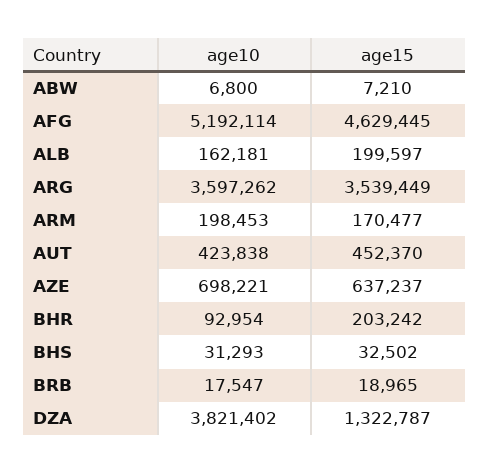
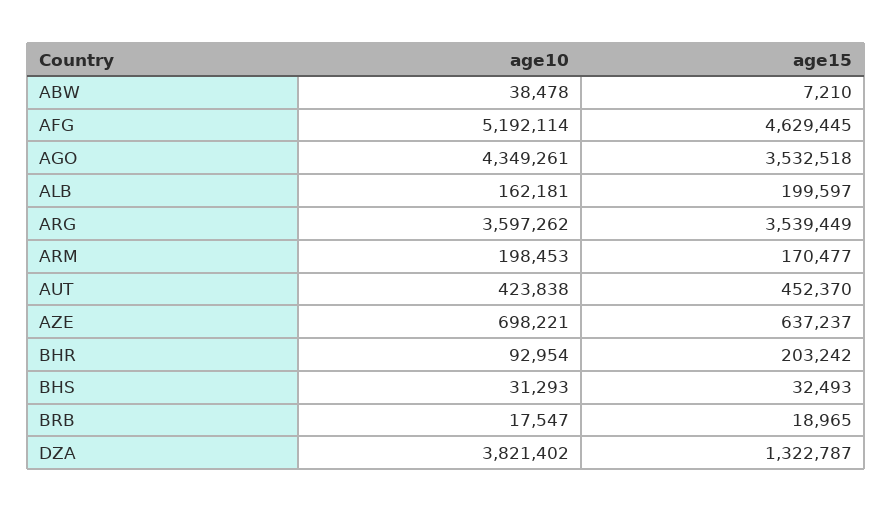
age10, ABW: 6800 -> 38478
age15, BHS: 32502 -> 32493
age10, AGO: none -> 4349261
age15, AGO: none -> 3532518

